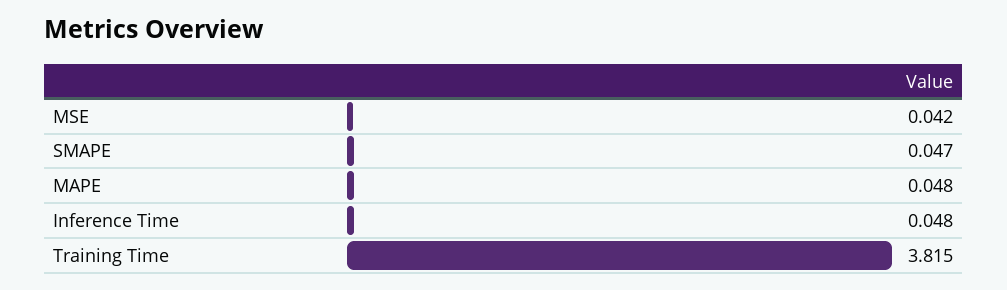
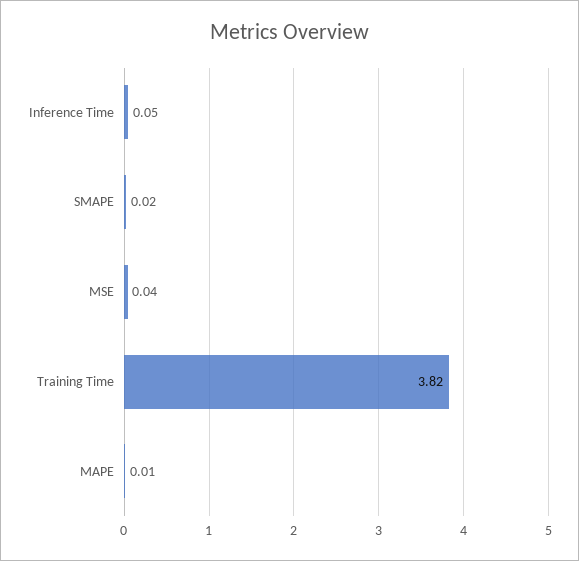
SMAPE: 0.047 -> 0.02
MAPE: 0.048 -> 0.01

